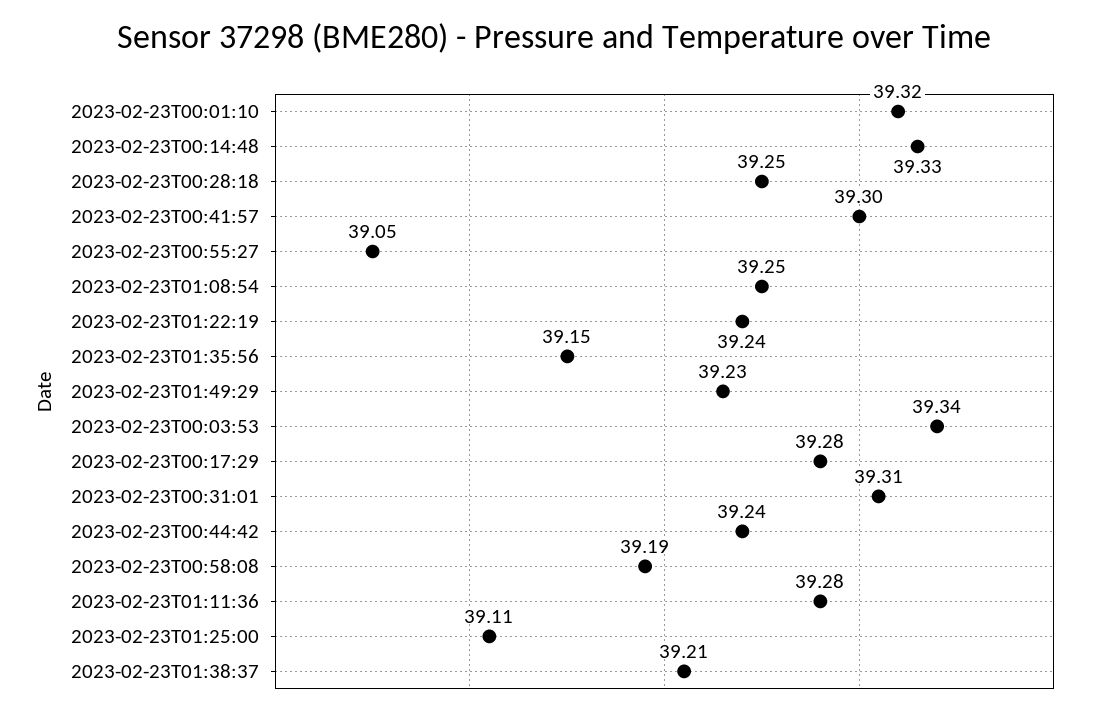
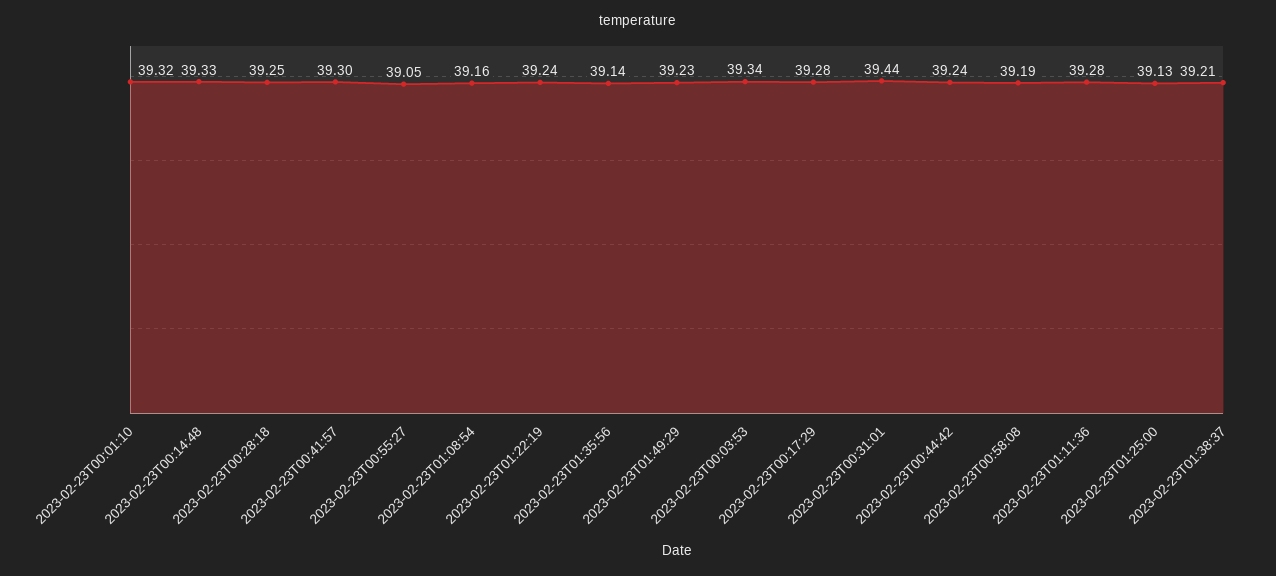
2023-02-23T01:08:54: 39.25 -> 39.16
2023-02-23T01:35:56: 39.15 -> 39.14
2023-02-23T00:31:01: 39.31 -> 39.44
2023-02-23T01:25:00: 39.11 -> 39.13

